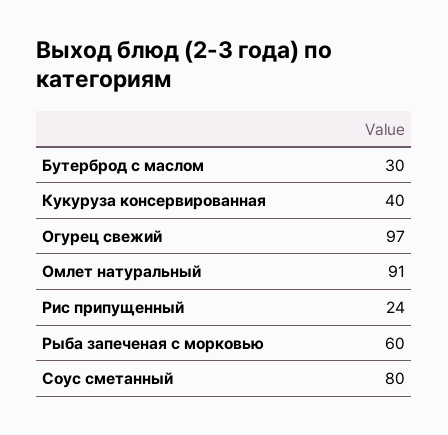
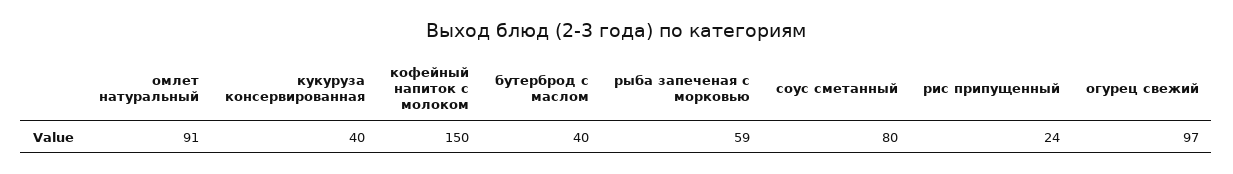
Бутерброд с маслом: 30 -> 40
Рыба запеченая с морковью: 60 -> 59
кофейный напиток с молоком: none -> 150

